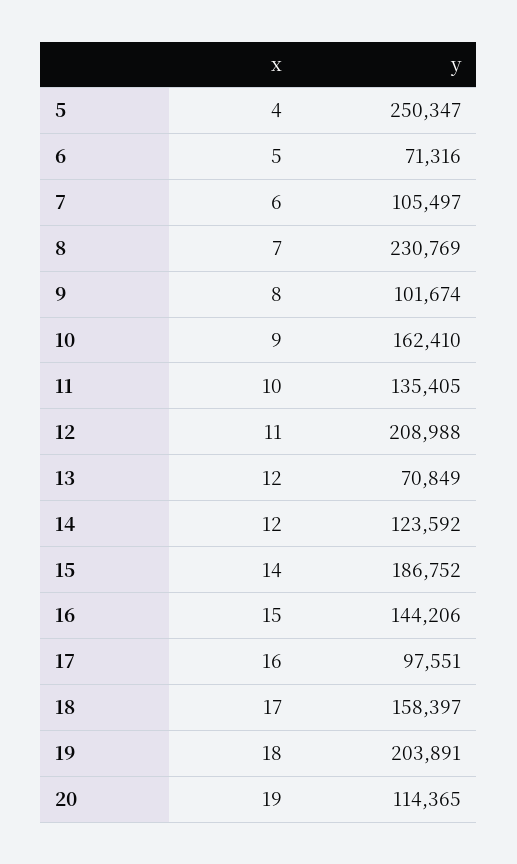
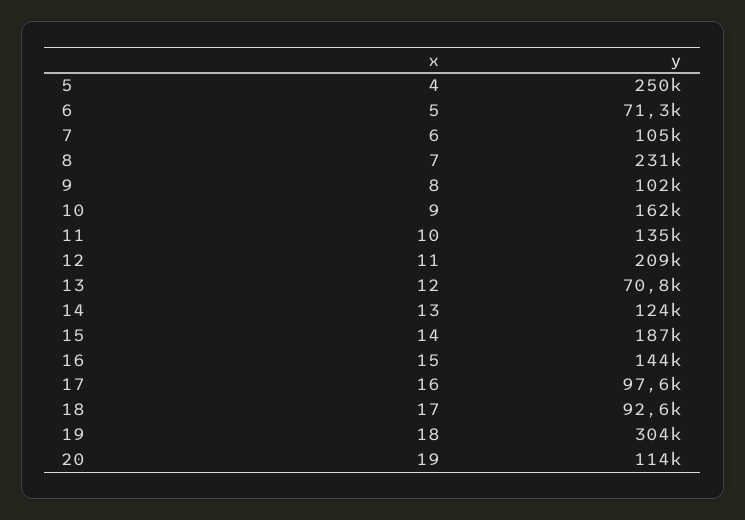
x, 14: 12 -> 13
y, 18: 158397 -> 92600
y, 19: 203891 -> 304000

